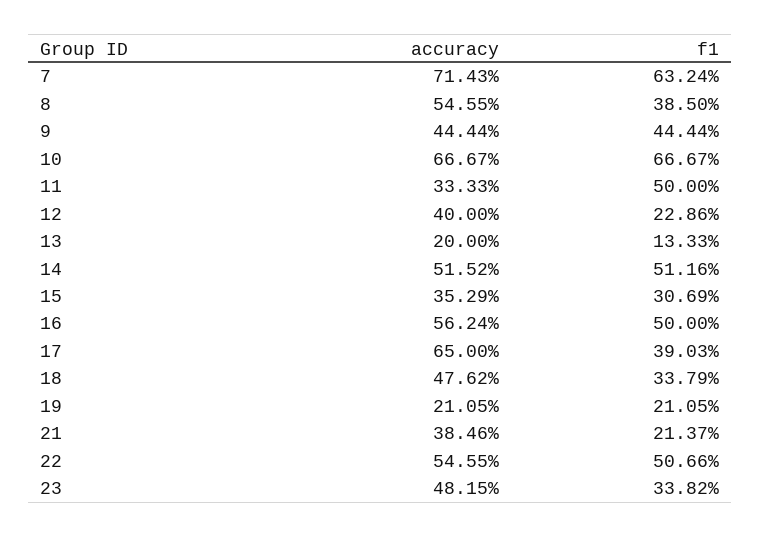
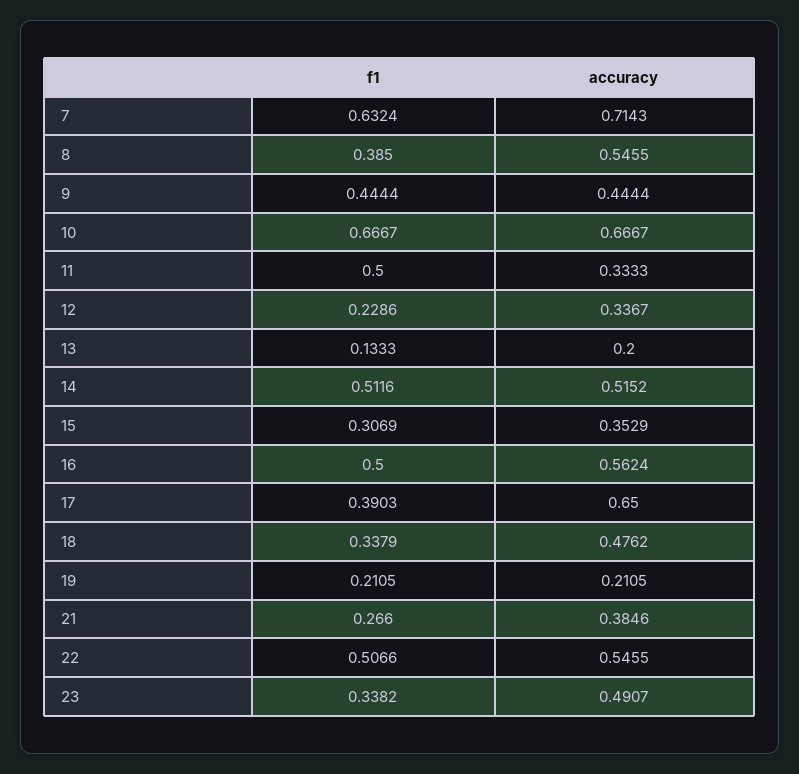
accuracy, 12: 0.4 -> 0.3367
f1, 21: 0.2137 -> 0.266
accuracy, 23: 0.4815 -> 0.4907

